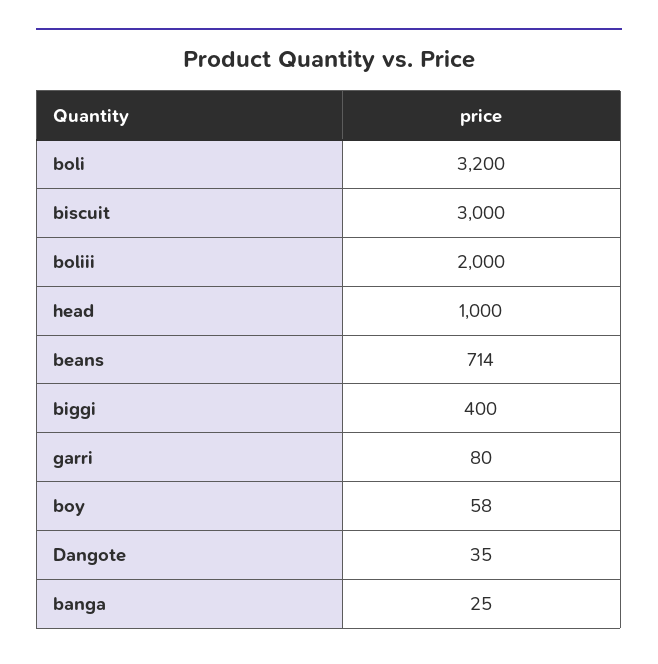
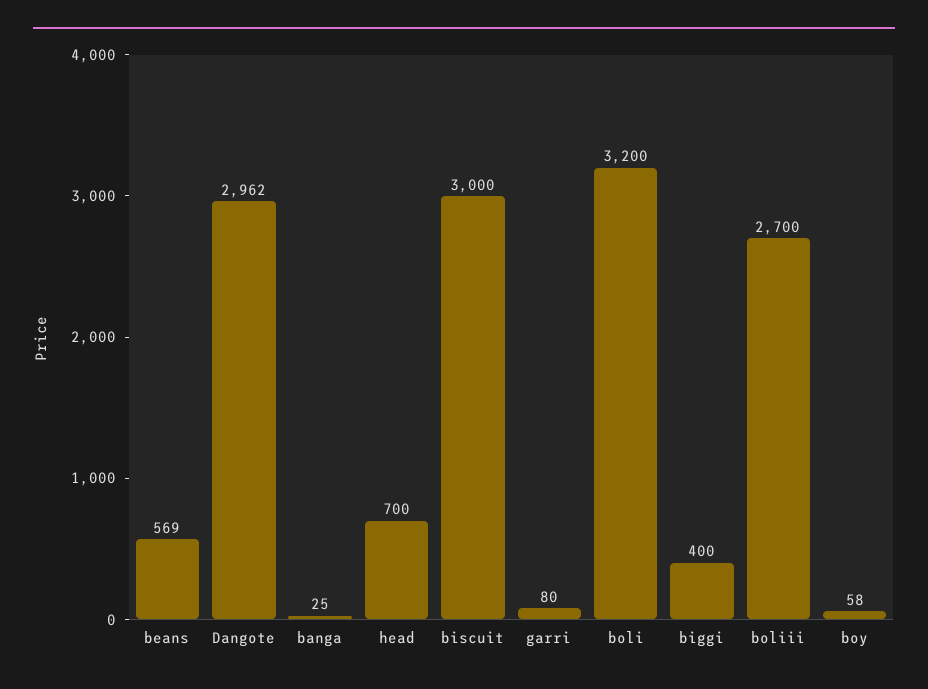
boliii: 2000 -> 2700
head: 1000 -> 700
beans: 714 -> 569
Dangote: 35 -> 2962

